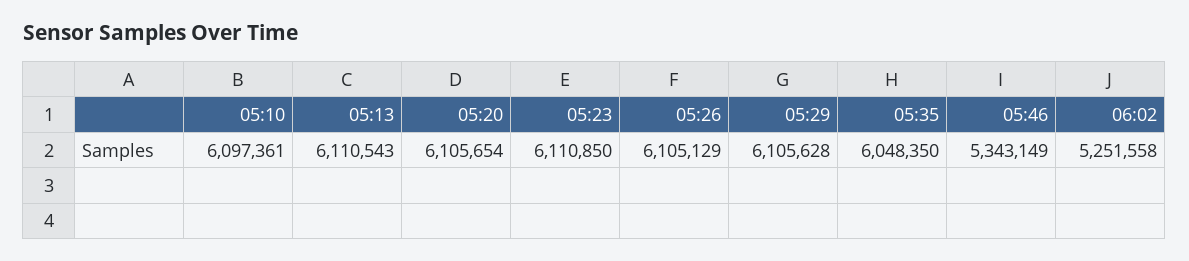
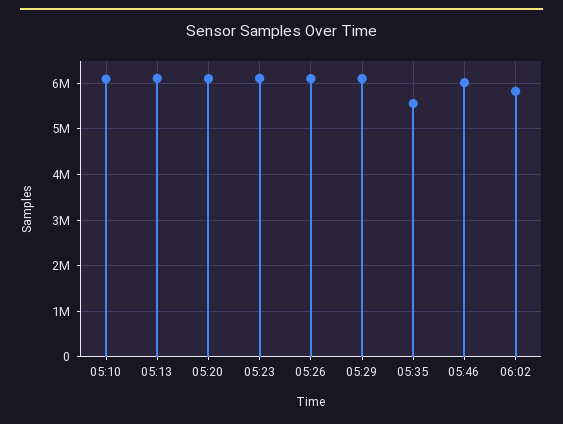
05:35: 6048350 -> 5600000
05:46: 5343149 -> 6000000
06:02: 5251558 -> 5800000

